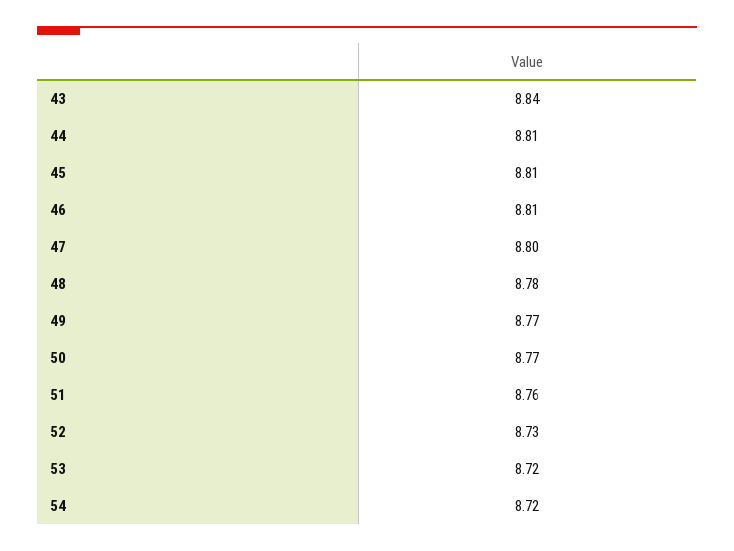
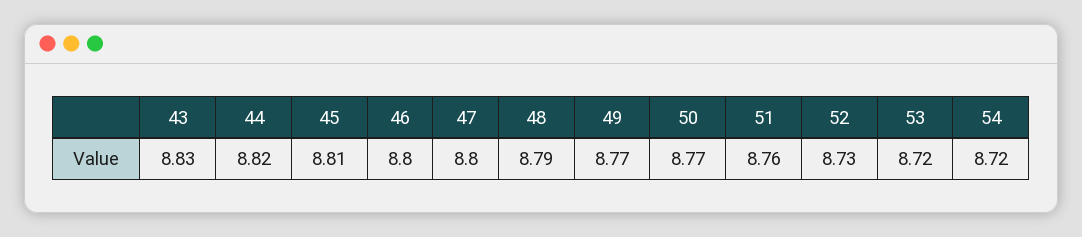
43: 8.84 -> 8.83
44: 8.81 -> 8.82
46: 8.81 -> 8.8
48: 8.78 -> 8.79

